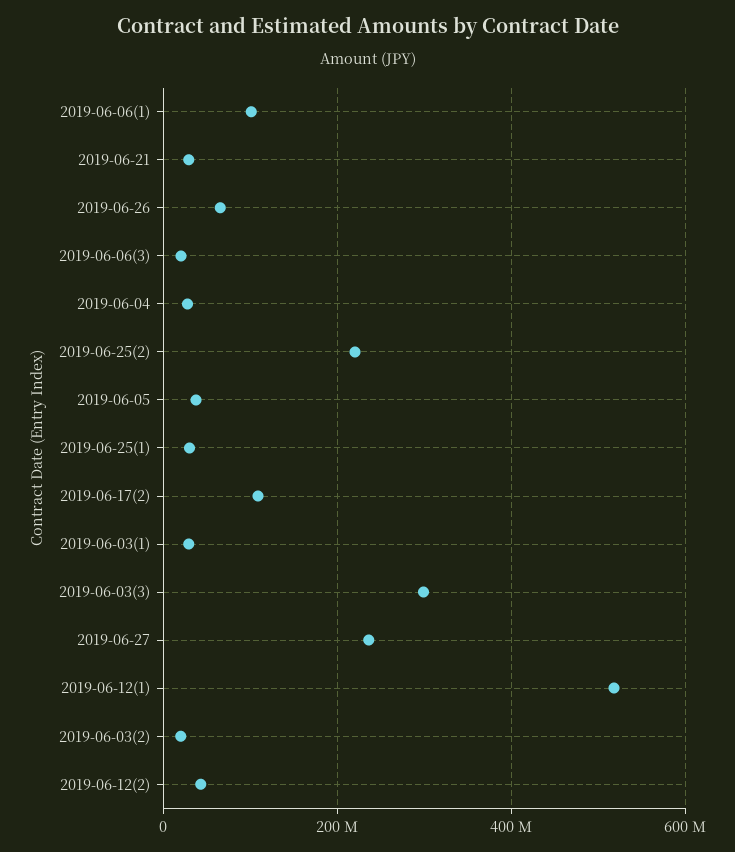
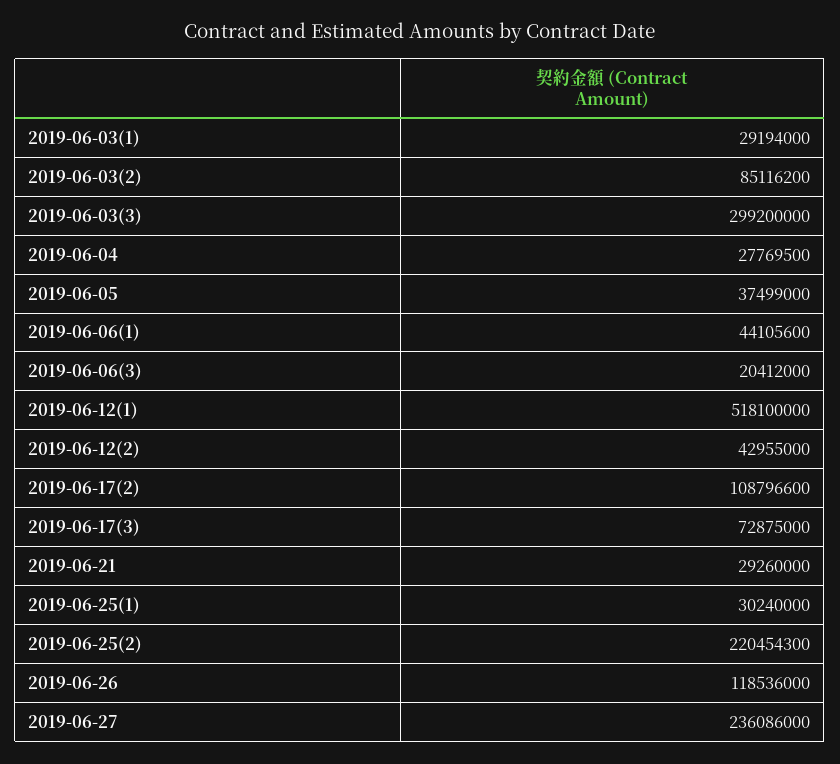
2019-06-06(1): 100000000 -> 44105600
2019-06-26: 60000000 -> 118536000
2019-06-03(2): 20000000 -> 85116200
2019-06-17(3): none -> 72875000

